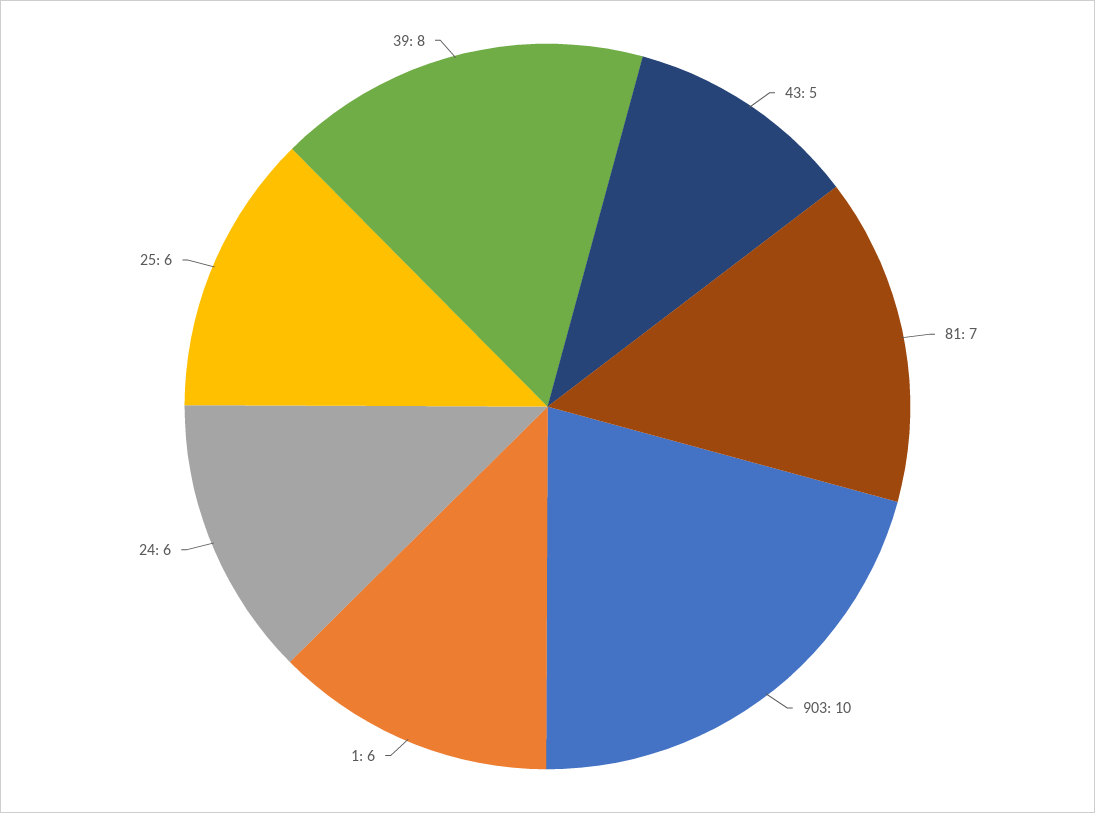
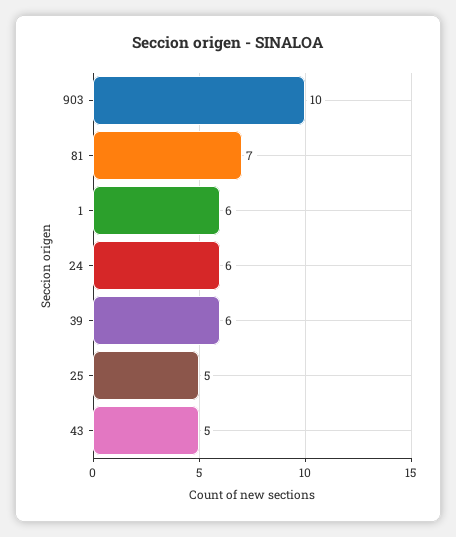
25: 6 -> 5
39: 8 -> 6

